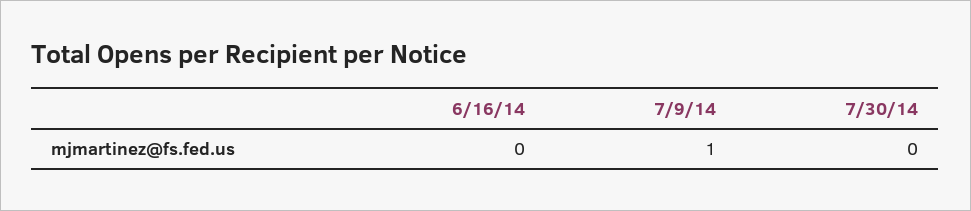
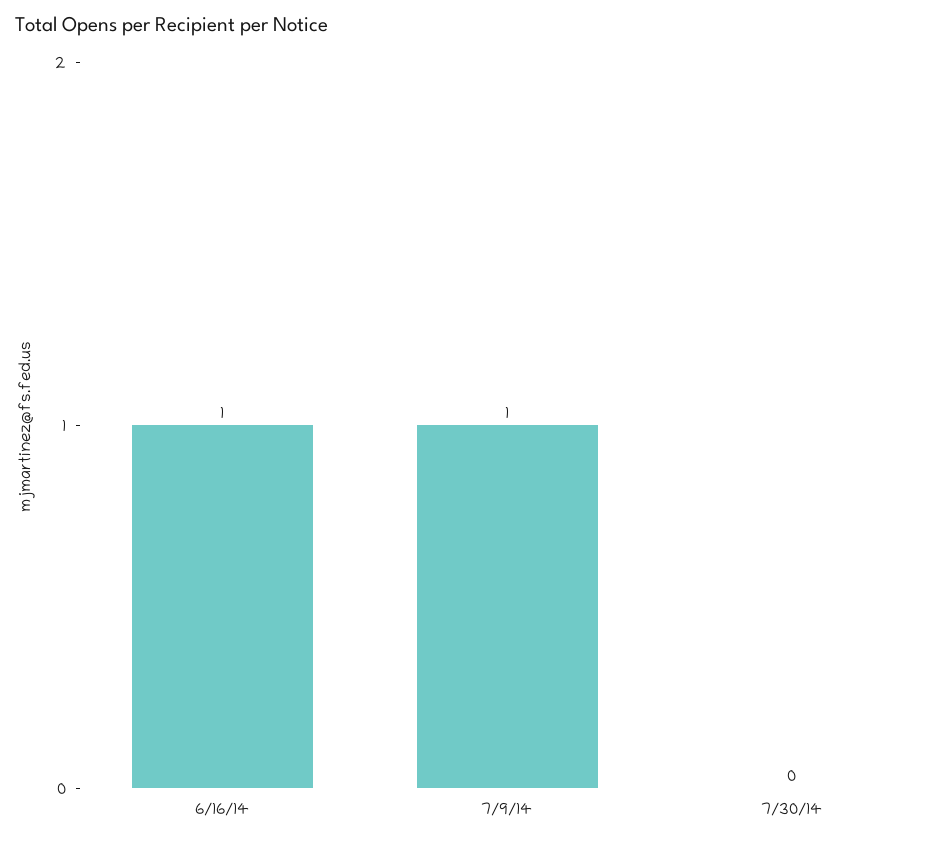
6/16/14: 0 -> 1

